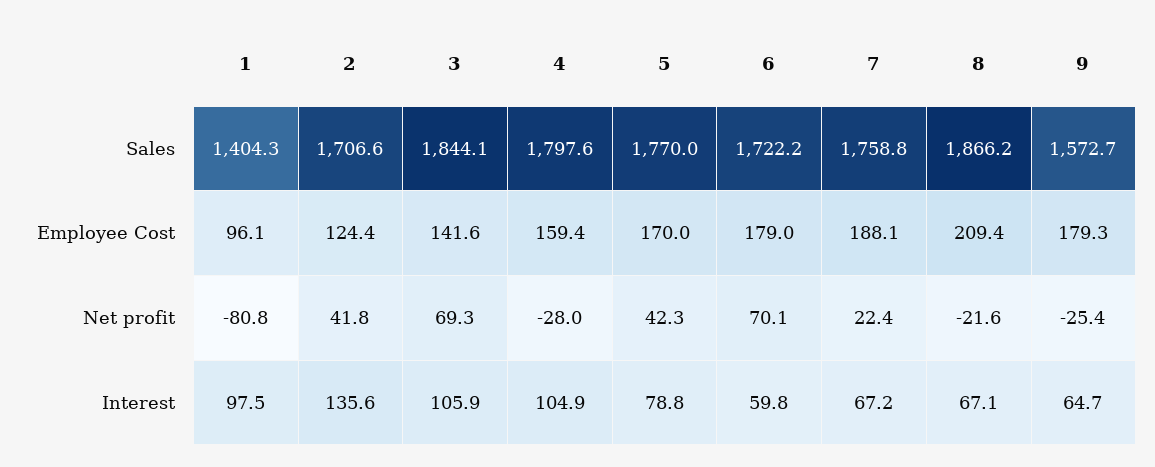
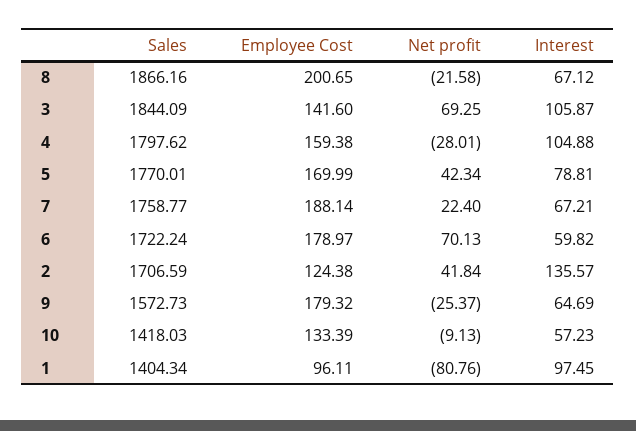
8, Employee Cost: 209.4 -> 200.65
10, Sales: none -> 1418.03
10, Employee Cost: none -> 133.39
10, Net profit: none -> -9.13
10, Interest: none -> 57.23

